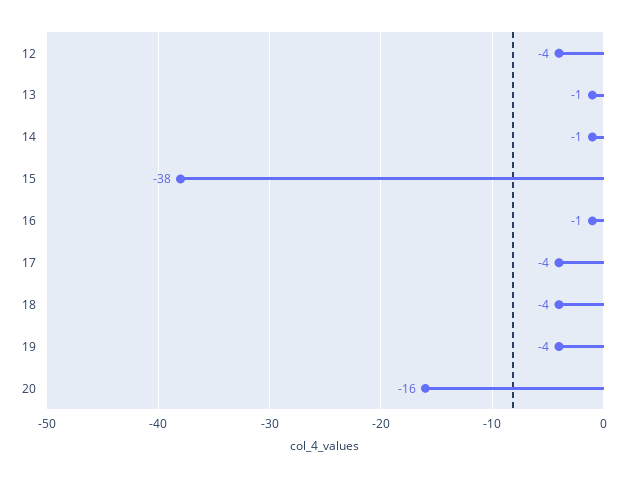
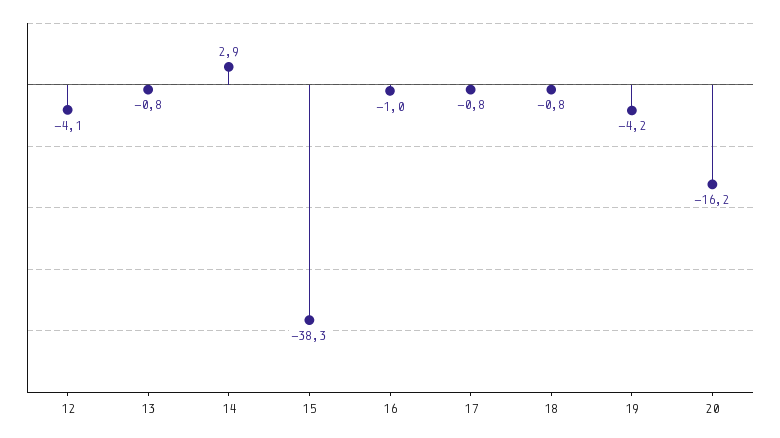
14: -1 -> 2.9
17: -4 -> -0.8
18: -4 -> -0.8

